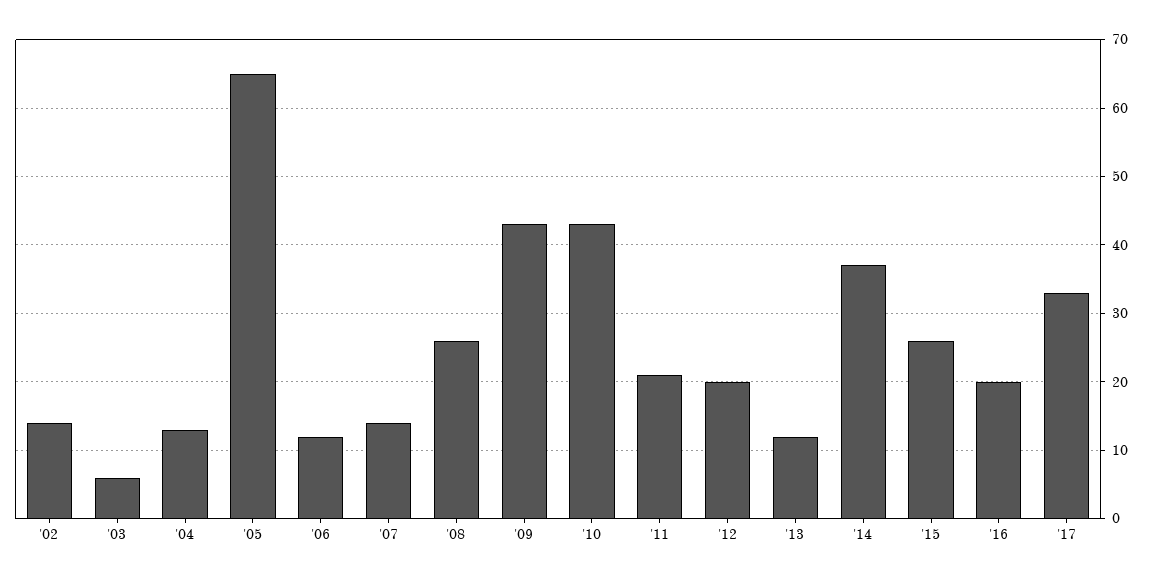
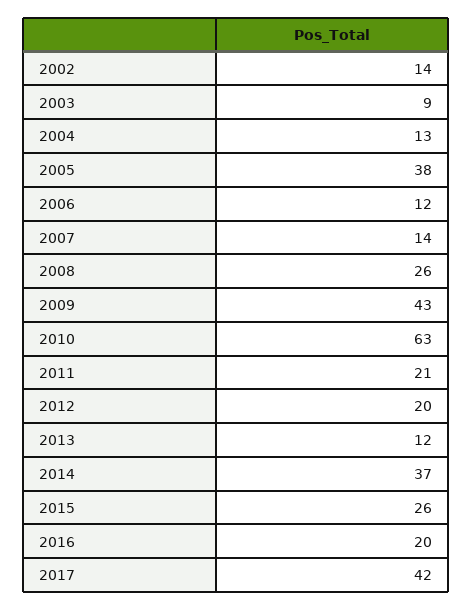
'03: 6 -> 9
'05: 65 -> 38
'10: 43 -> 63
'17: 33 -> 42

